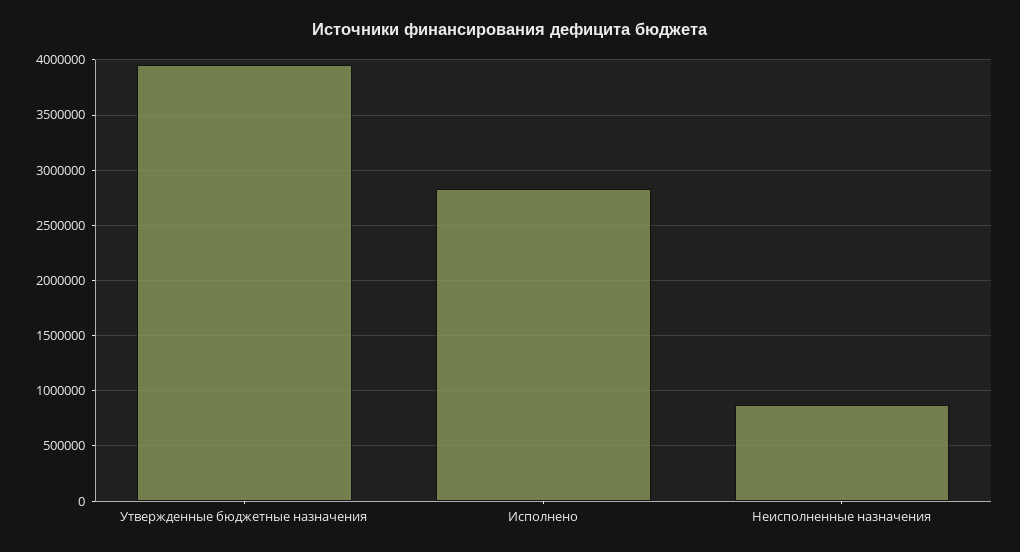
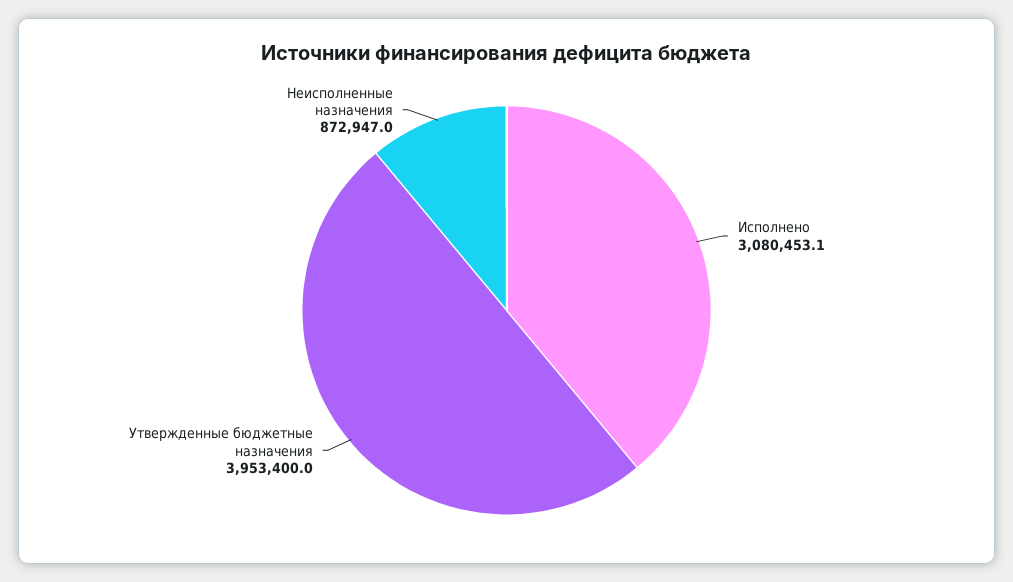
Исполнено: 2800000 -> 3080453.1

